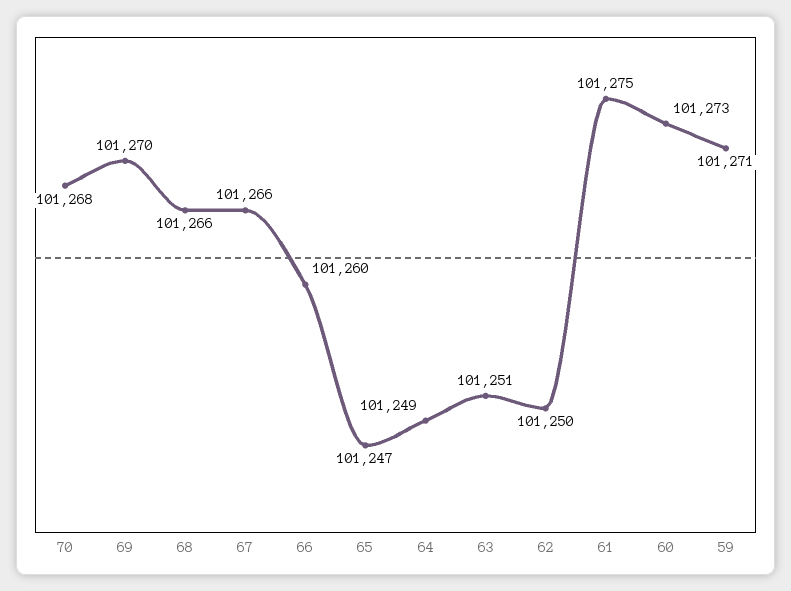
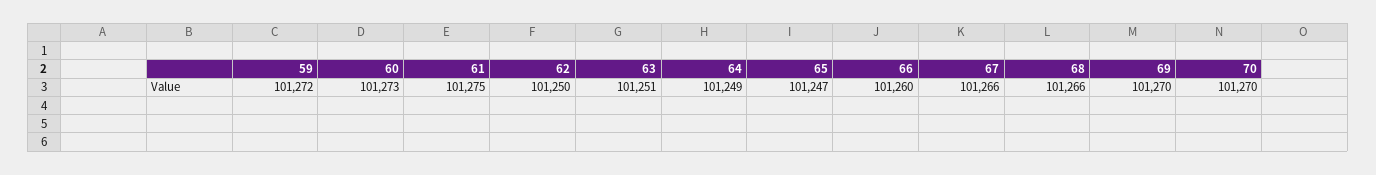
70: 101268 -> 101270
59: 101271 -> 101272

